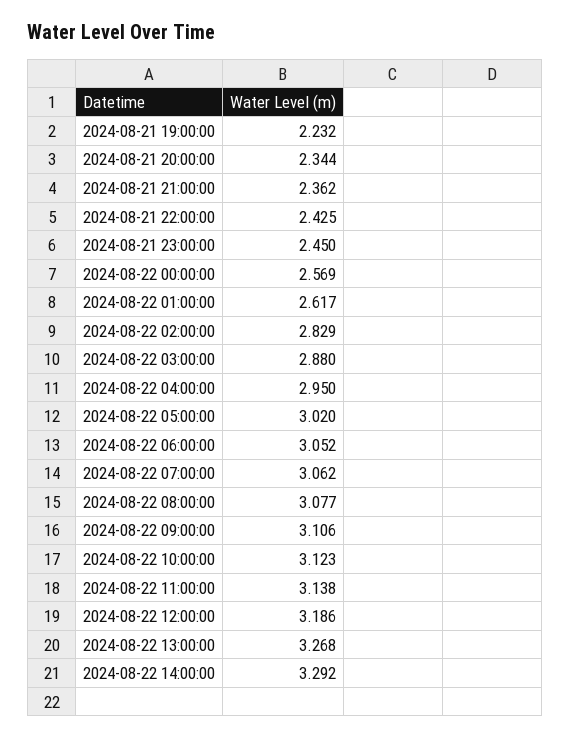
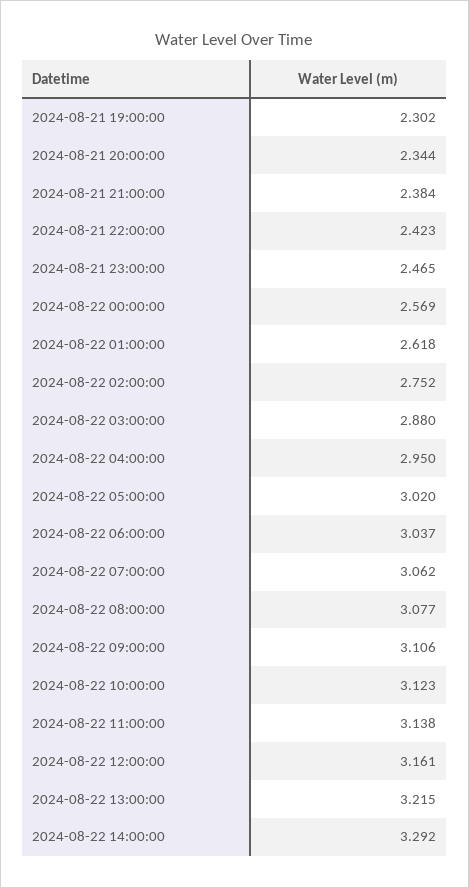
2024-08-21 19:00:00: 2.232 -> 2.302
2024-08-21 21:00:00: 2.362 -> 2.384
2024-08-21 22:00:00: 2.425 -> 2.423
2024-08-21 23:00:00: 2.45 -> 2.465
2024-08-22 01:00:00: 2.617 -> 2.618
2024-08-22 02:00:00: 2.829 -> 2.752
2024-08-22 06:00:00: 3.052 -> 3.037
2024-08-22 12:00:00: 3.186 -> 3.161
2024-08-22 13:00:00: 3.268 -> 3.215

